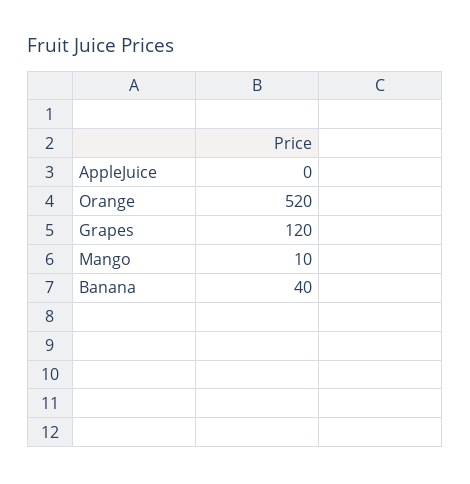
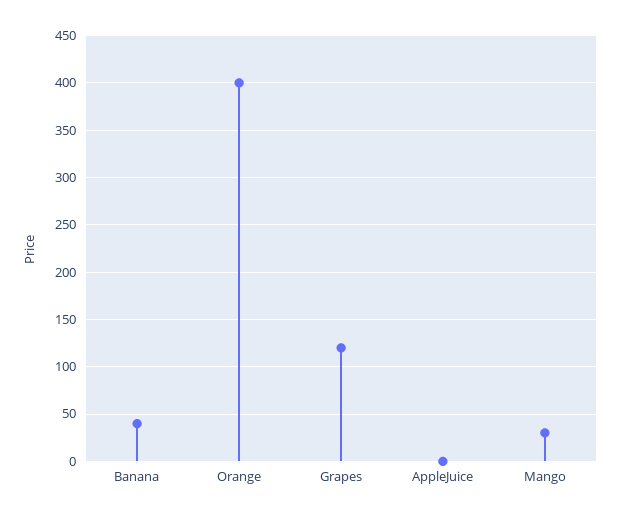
Orange: 520 -> 400
Mango: 10 -> 30

